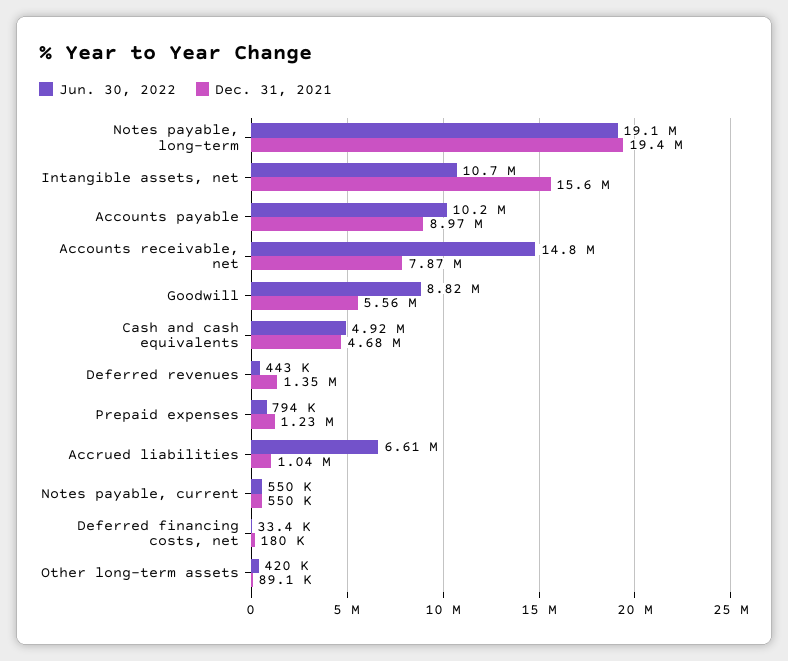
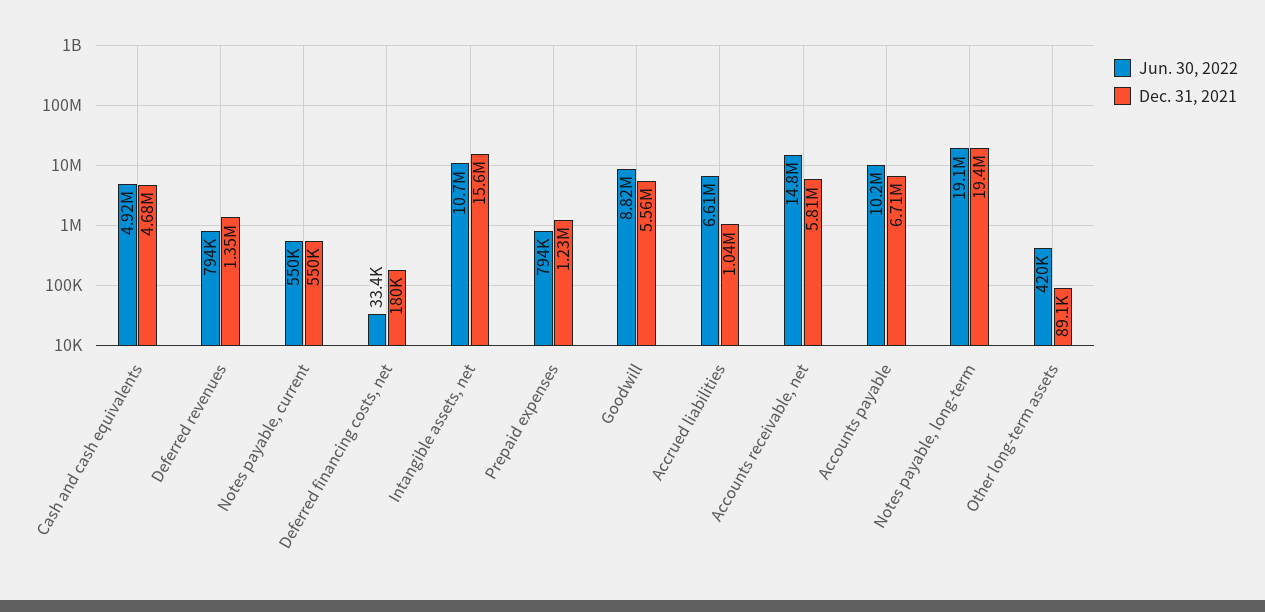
Dec. 31, 2021, Accounts payable: 8970000 -> 6710000
Dec. 31, 2021, Accounts receivable, net: 7870000 -> 5810000
Jun. 30, 2022, Deferred revenues: 443000 -> 794000

